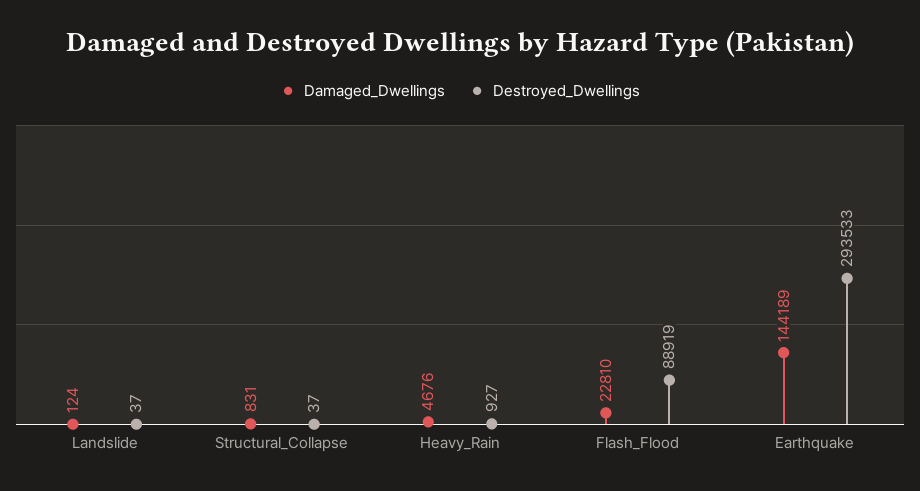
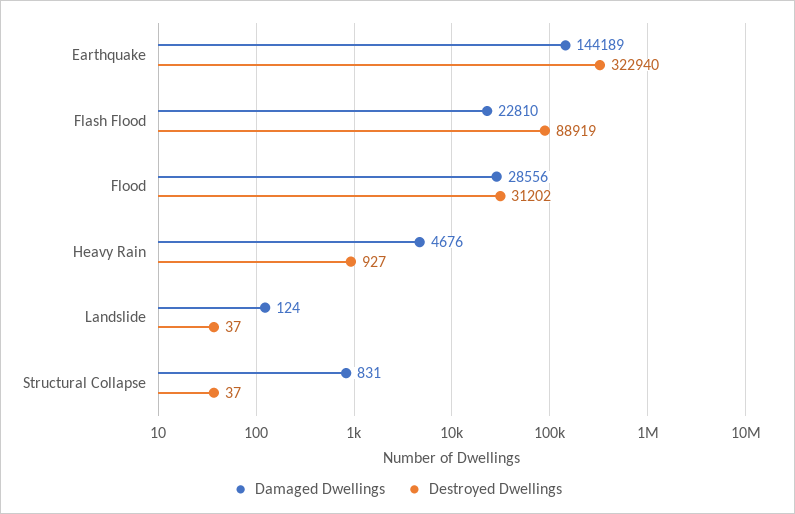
Destroyed_Dwellings, Earthquake: 293533 -> 322940
Damaged_Dwellings, Flood: none -> 28556
Destroyed_Dwellings, Flood: none -> 31202

